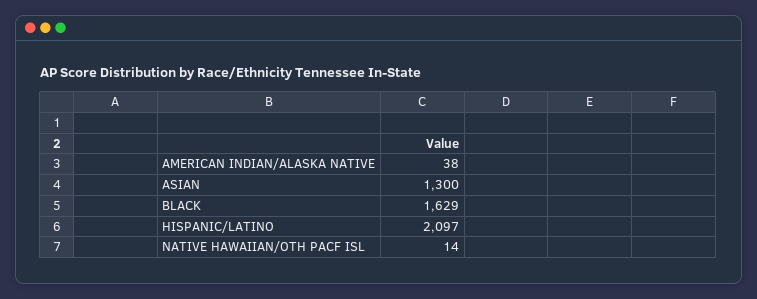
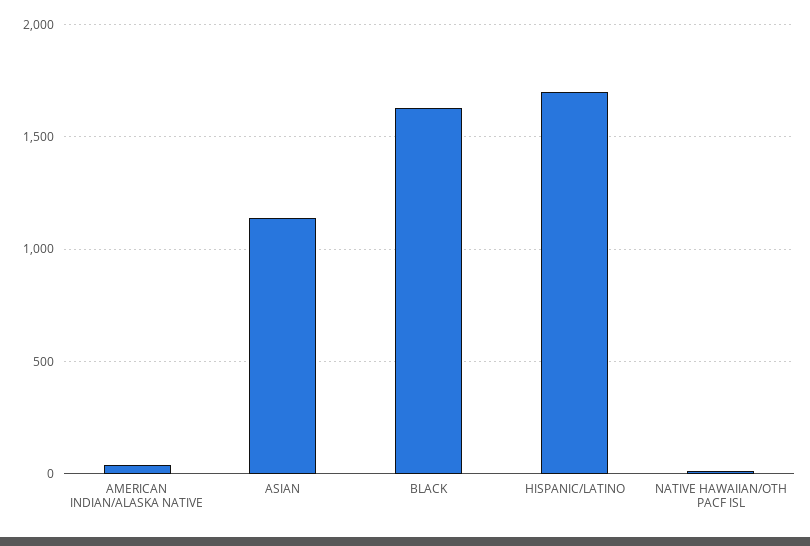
ASIAN: 1300 -> 1150
HISPANIC/LATINO: 2097 -> 1700

